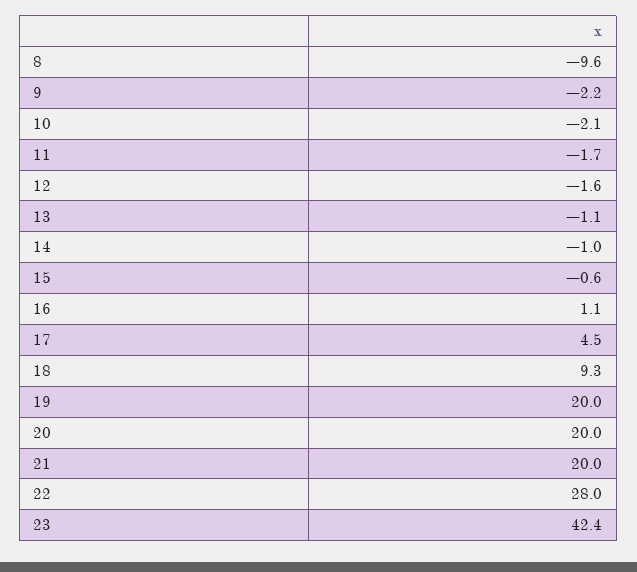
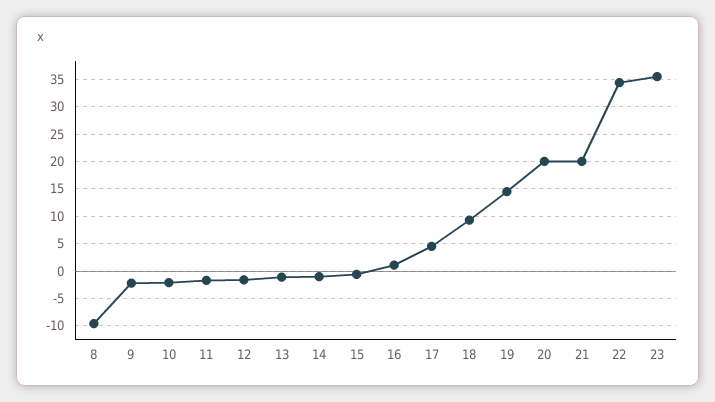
19: 20 -> 15
22: 28 -> 35
23: 42.4 -> 35

